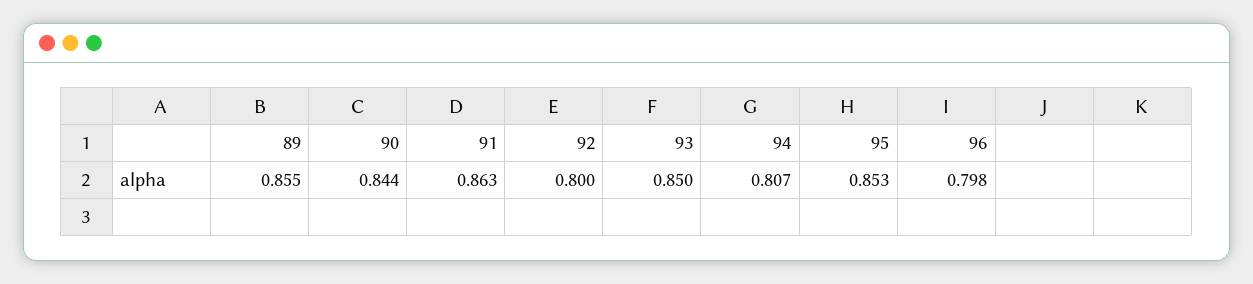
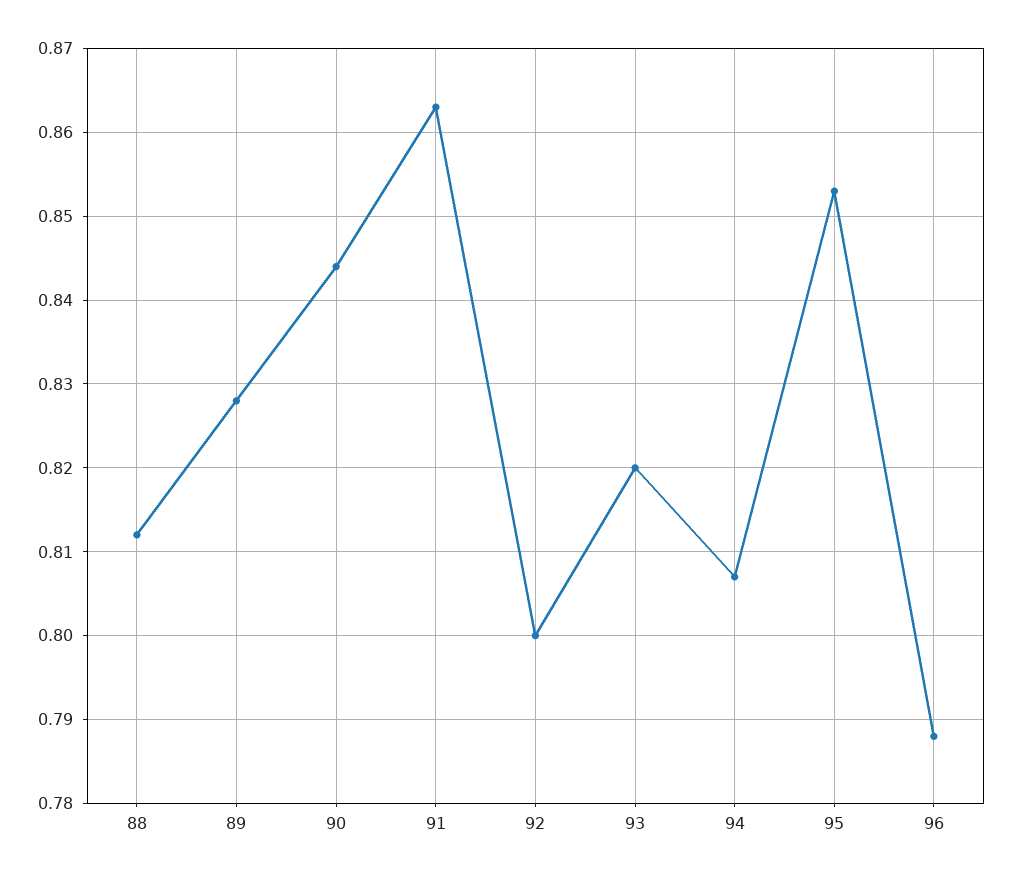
89: 0.855 -> 0.828
93: 0.85 -> 0.82
96: 0.798 -> 0.788
88: none -> 0.812

